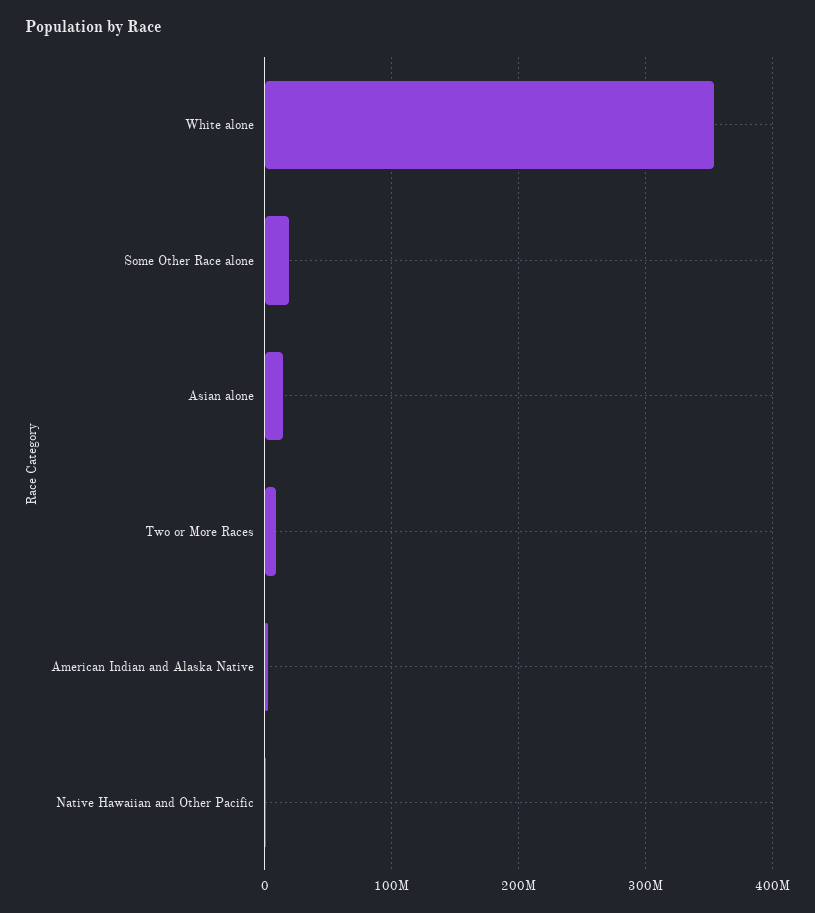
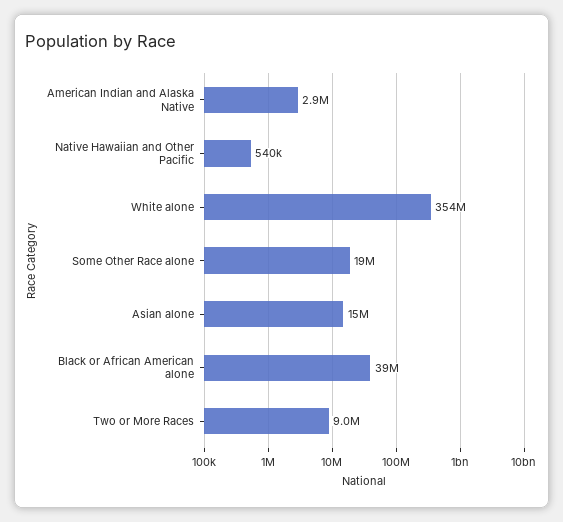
Black or African American alone: none -> 39000000

